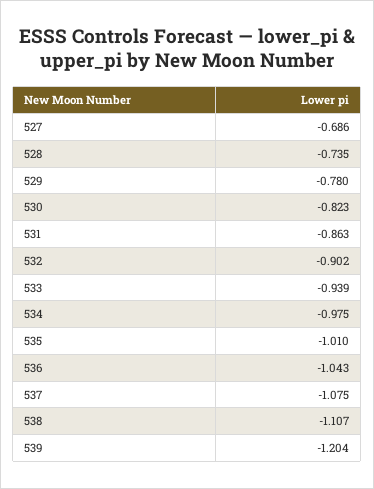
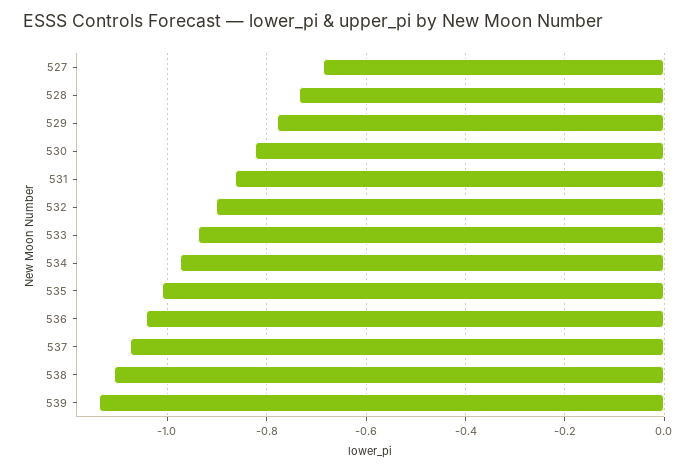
539: -1.204 -> -1.14

